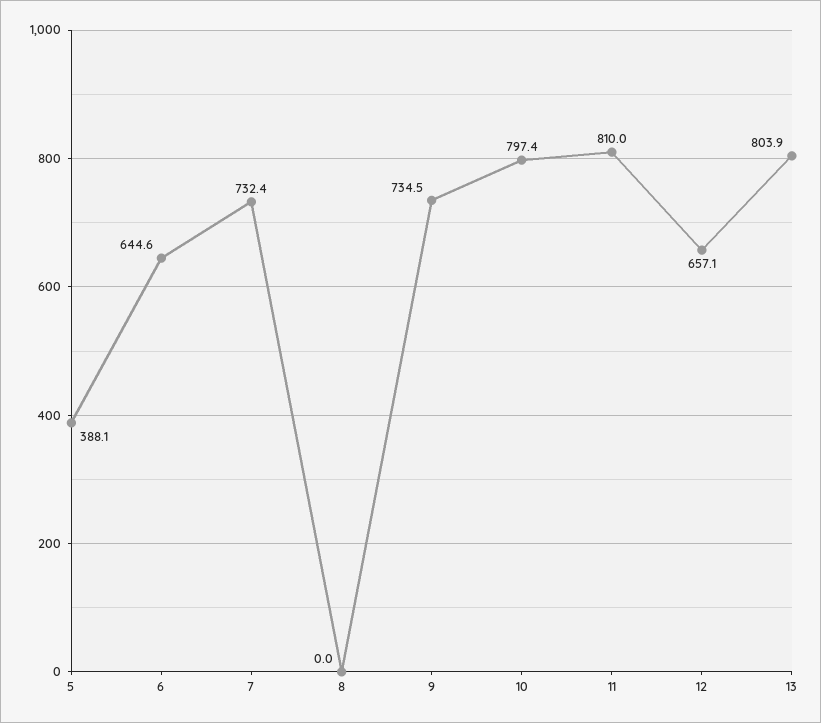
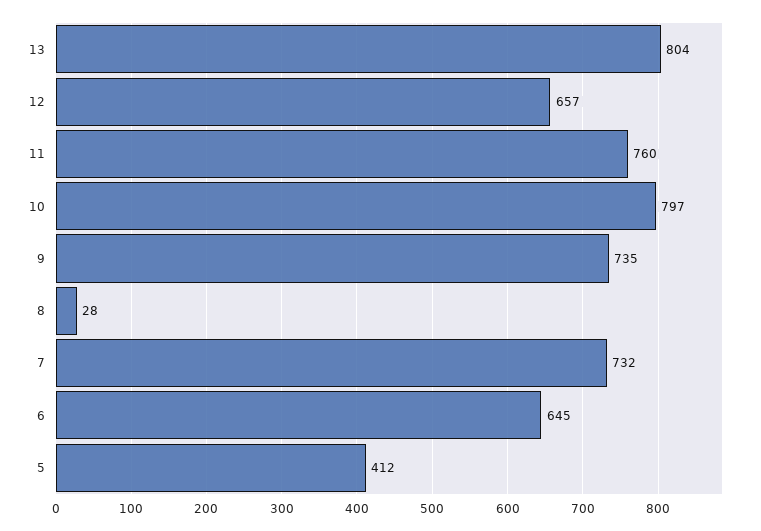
5: 388.1 -> 412
8: 0 -> 28
11: 810 -> 760

